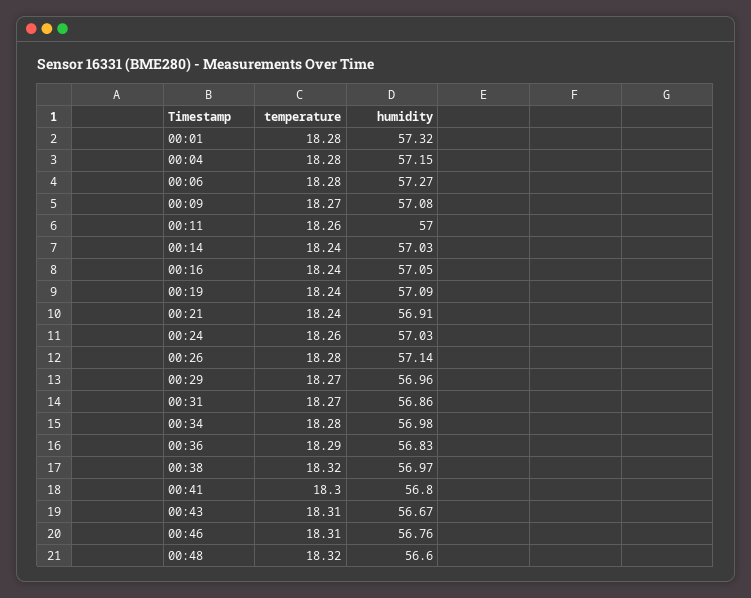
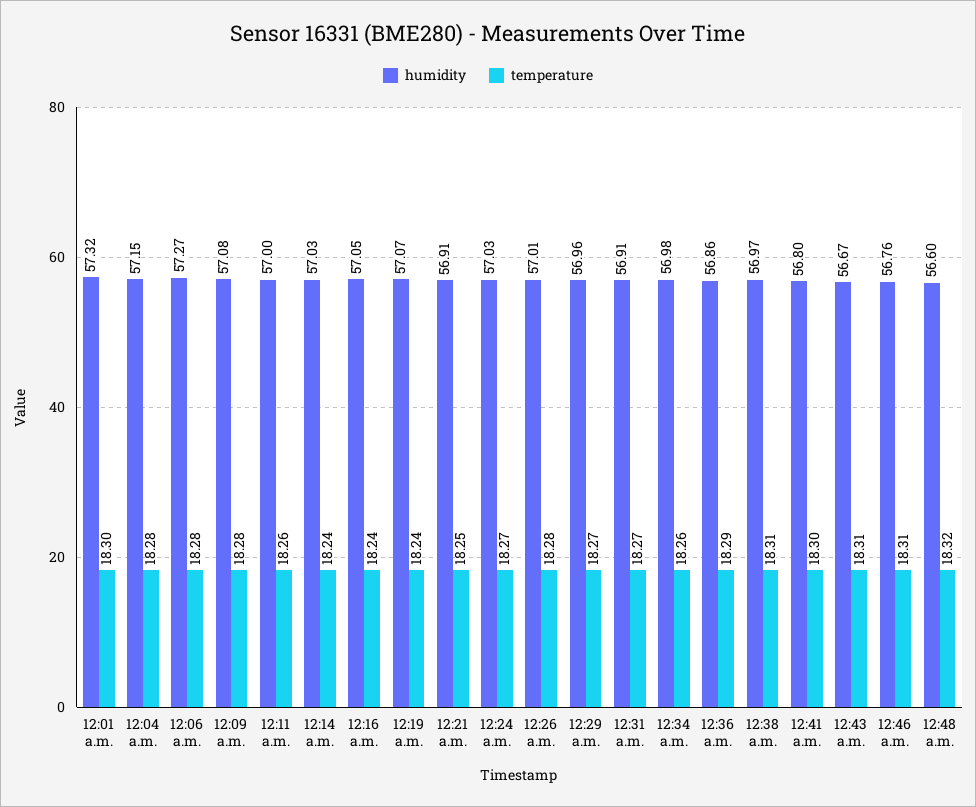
temperature, 00:01: 18.28 -> 18.3
temperature, 00:09: 18.27 -> 18.28
humidity, 00:19: 57.09 -> 57.07
temperature, 00:21: 18.24 -> 18.25
temperature, 00:24: 18.26 -> 18.27
humidity, 00:26: 57.14 -> 57.01
humidity, 00:31: 56.86 -> 56.91
temperature, 00:34: 18.28 -> 18.26
humidity, 00:36: 56.83 -> 56.86
temperature, 00:38: 18.32 -> 18.31

